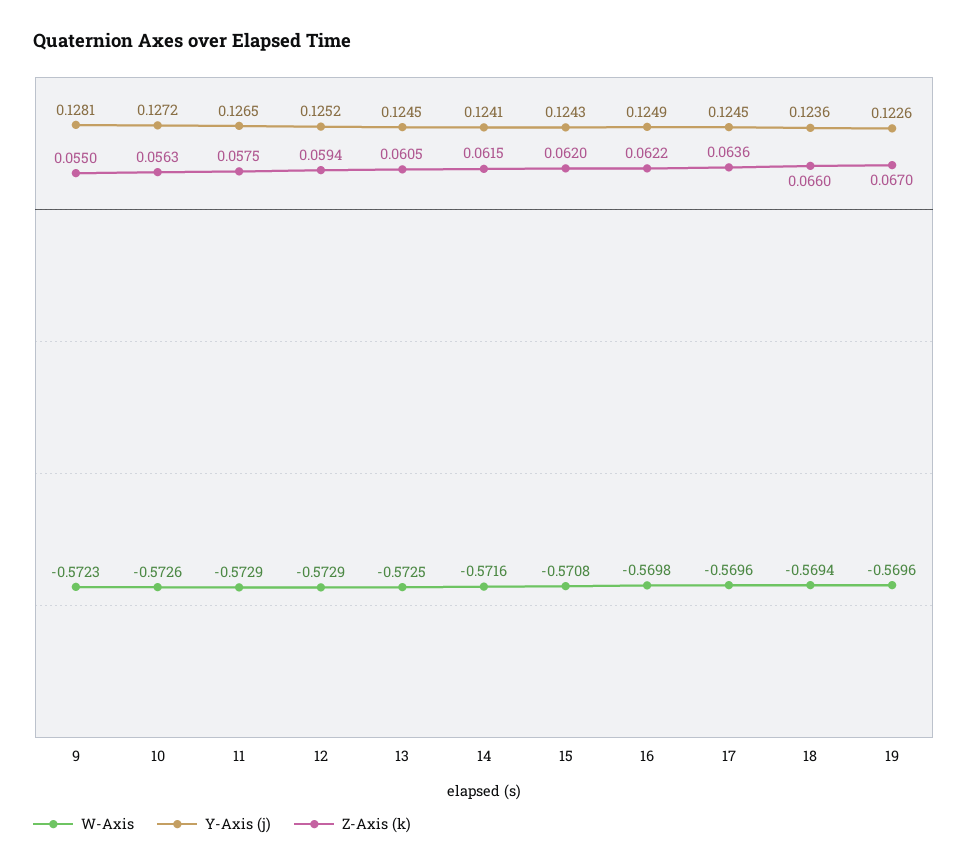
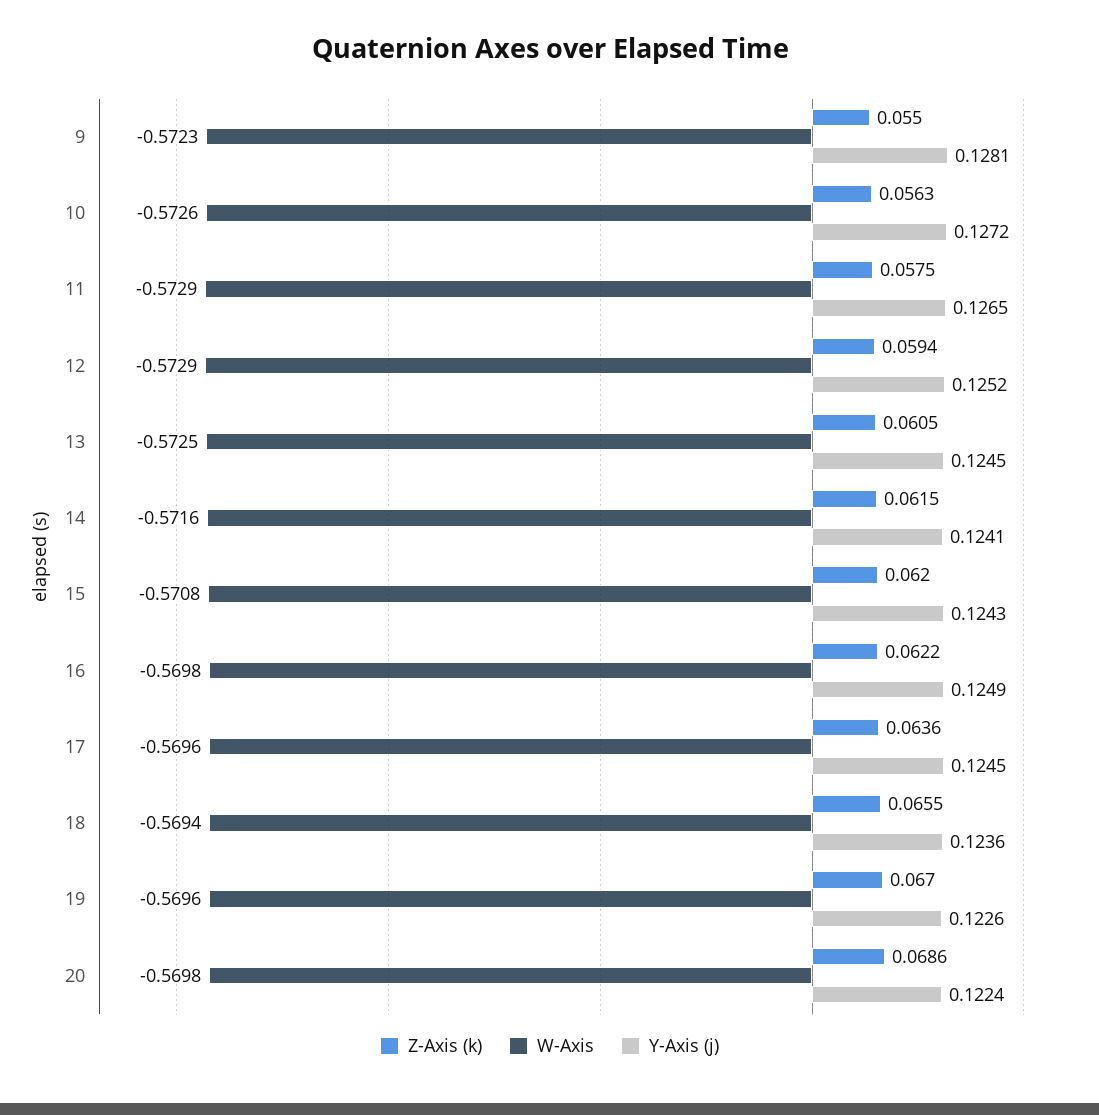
Z-Axis (k), 18: 0.066 -> 0.0655
Z-Axis (k), 20: none -> 0.0686
W-Axis, 20: none -> -0.5698
Y-Axis (j), 20: none -> 0.1224

